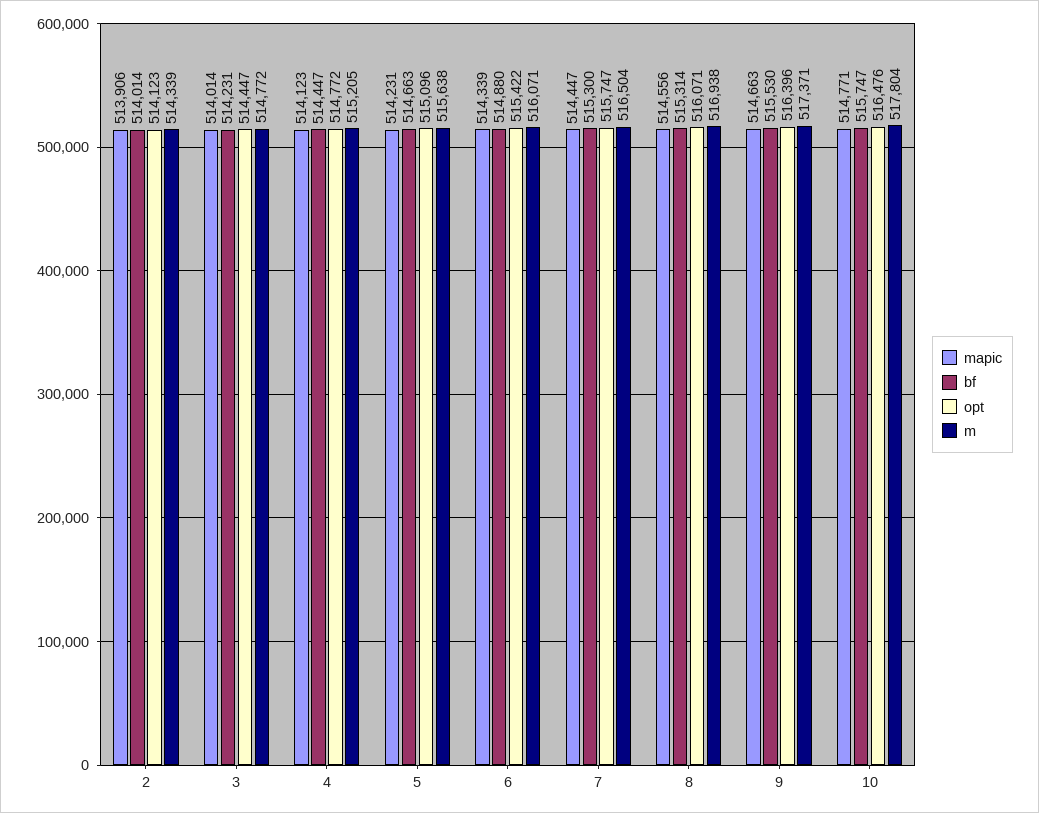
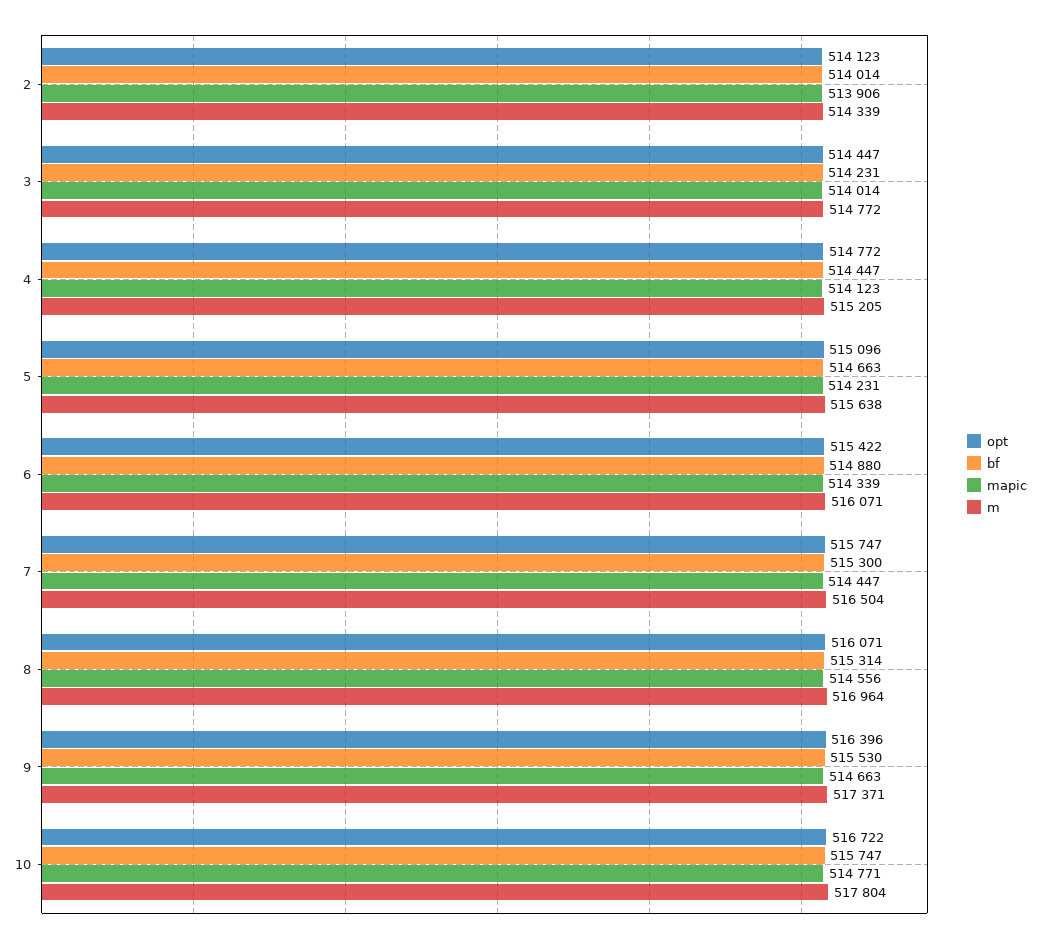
m, 8: 516938 -> 516964
opt, 10: 516476 -> 516722

